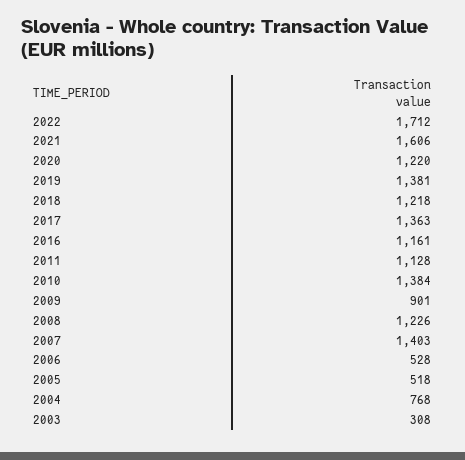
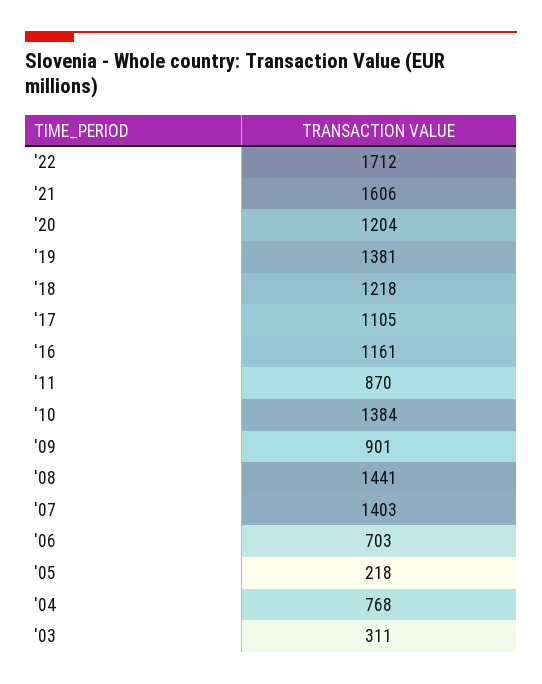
2020: 1220 -> 1204
2017: 1363 -> 1105
2011: 1128 -> 870
2008: 1226 -> 1441
2006: 528 -> 703
2005: 518 -> 218
2003: 308 -> 311

